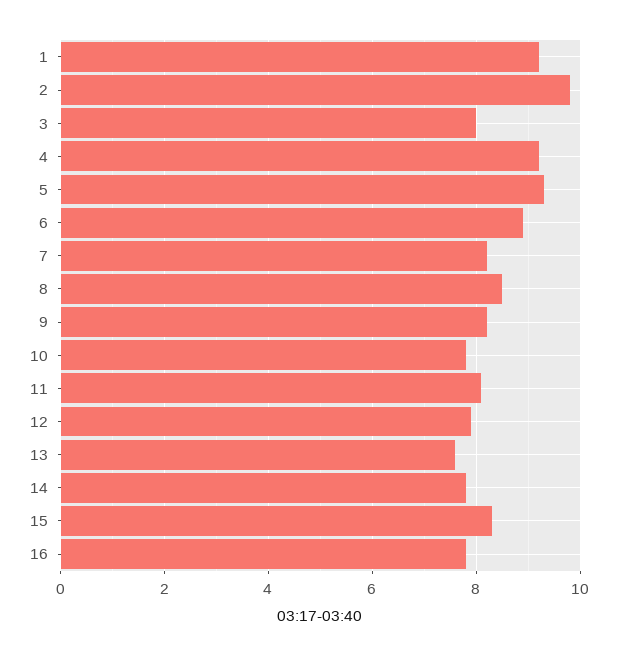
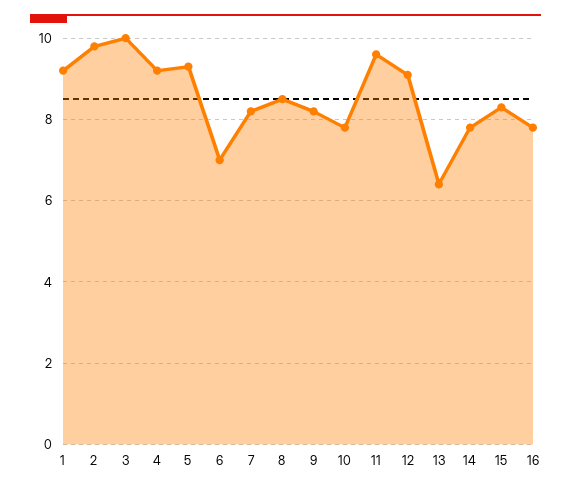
3: 8 -> 10
6: 9 -> 7
11: 8 -> 9.5
12: 8 -> 9
13: 7.5 -> 6.5

